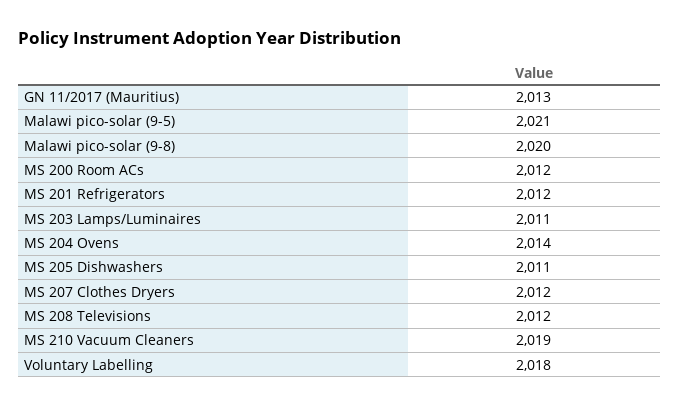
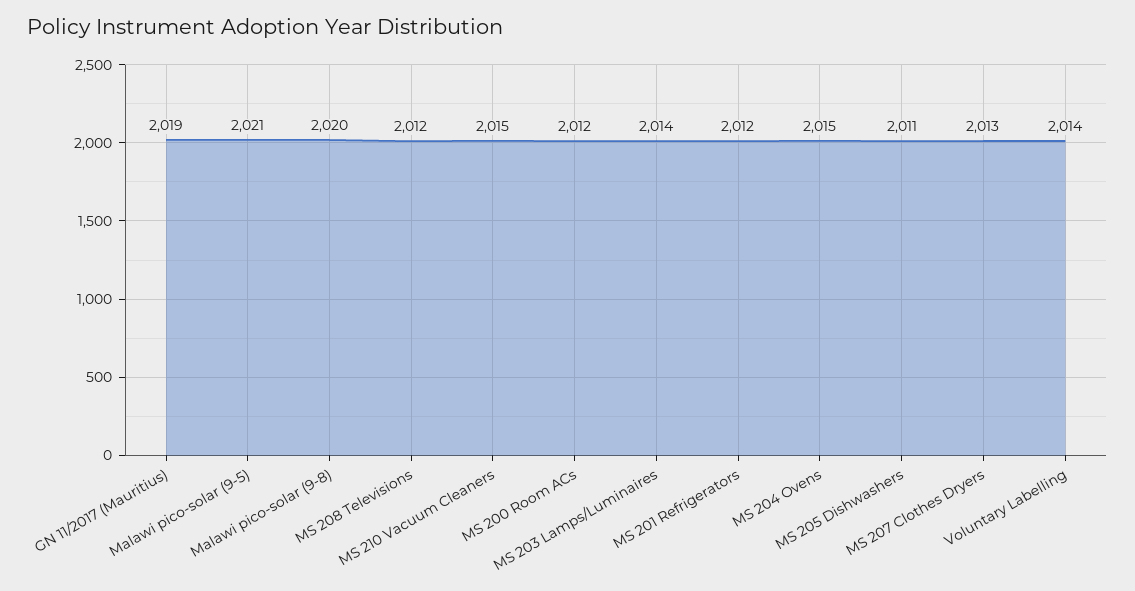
GN 11/2017 (Mauritius): 2013 -> 2019
MS 203 Lamps/Luminaires: 2011 -> 2014
MS 204 Ovens: 2014 -> 2015
MS 207 Clothes Dryers: 2012 -> 2013
MS 210 Vacuum Cleaners: 2019 -> 2015
Voluntary Labelling: 2018 -> 2014

